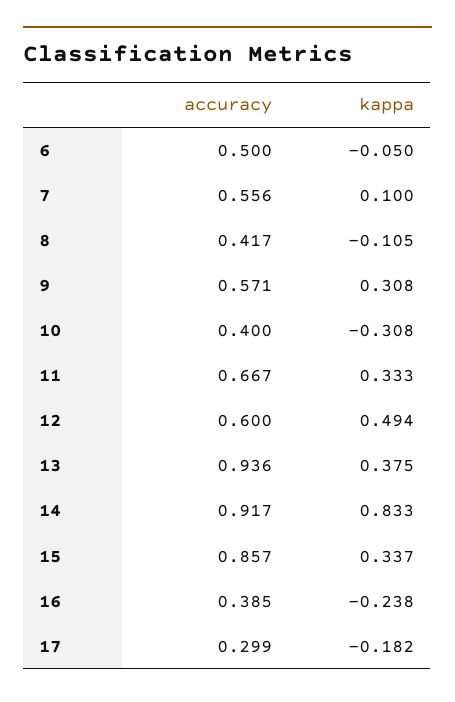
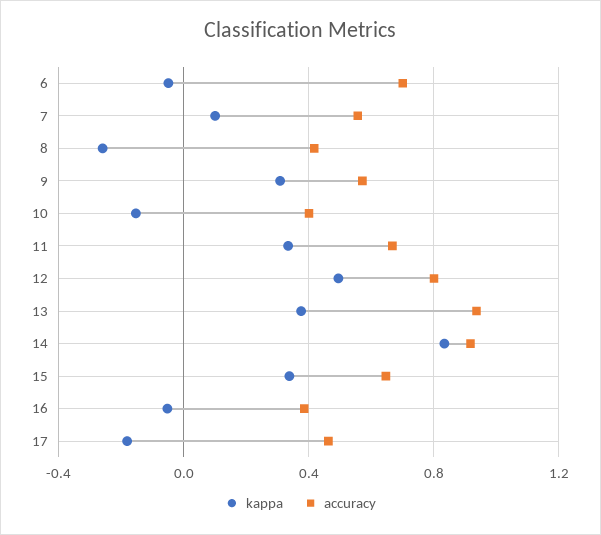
accuracy, 6: 0.5 -> 0.7
kappa, 8: -0.105 -> -0.25
kappa, 10: -0.308 -> -0.15
accuracy, 12: 0.6 -> 0.8
accuracy, 15: 0.857 -> 0.65
kappa, 16: -0.238 -> -0.05
accuracy, 17: 0.299 -> 0.45

